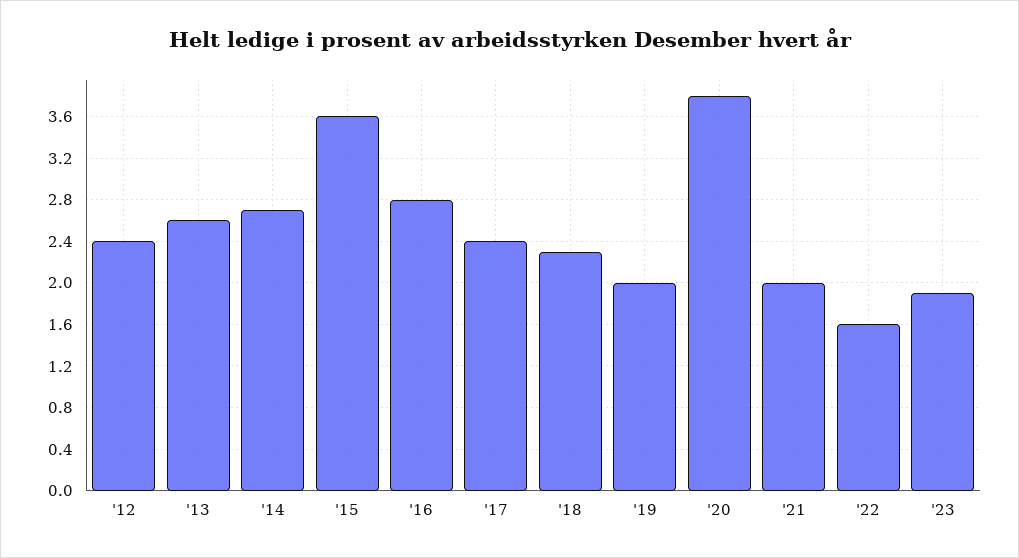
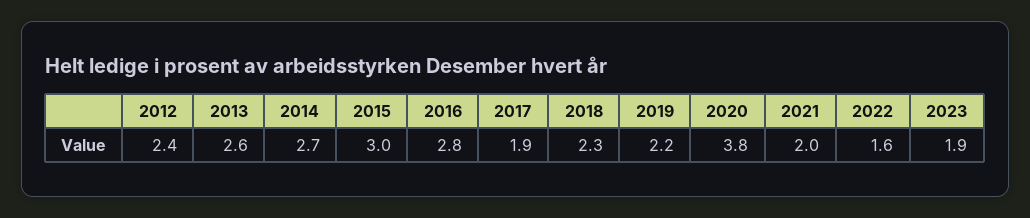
'15: 3.6 -> 3
'17: 2.4 -> 1.9
'19: 2 -> 2.2

